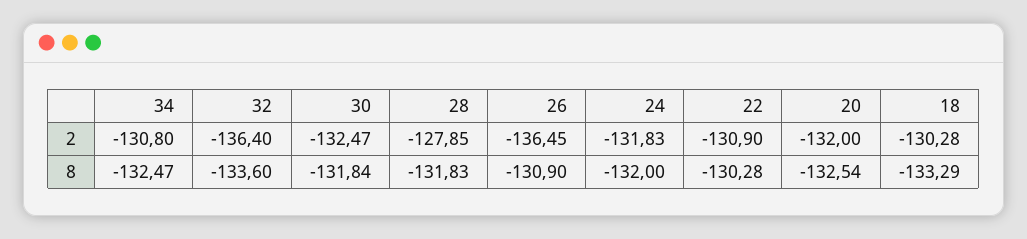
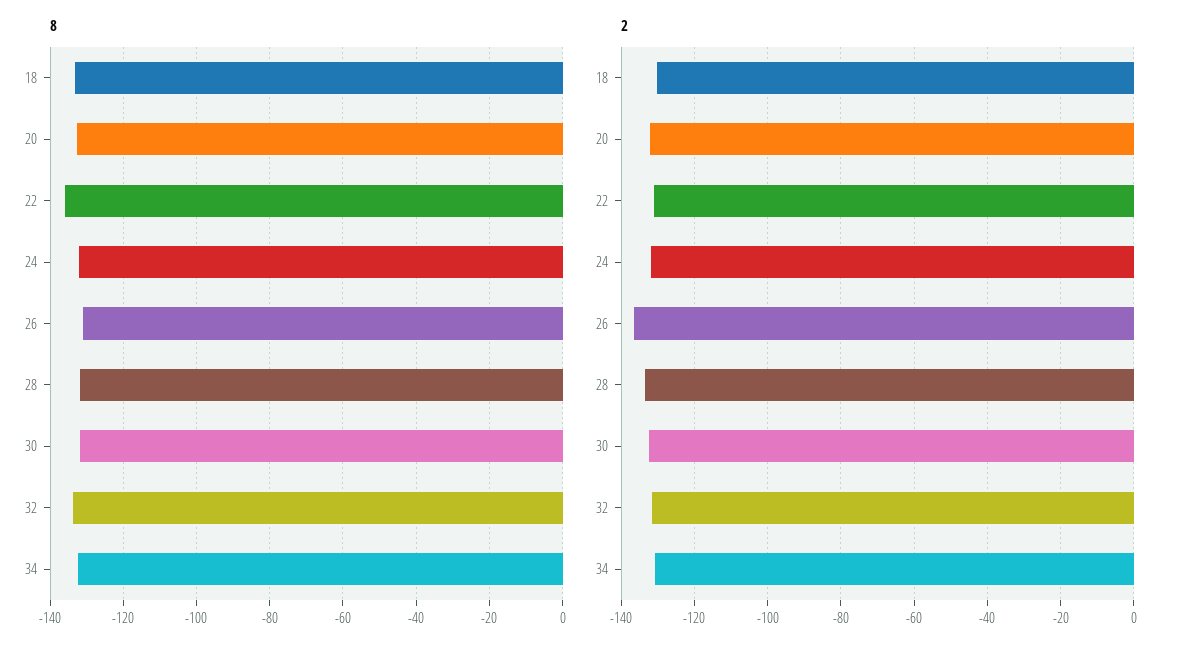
2, 32: -136.4 -> -132
2, 28: -127.85 -> -134
8, 22: -130.28 -> -136

